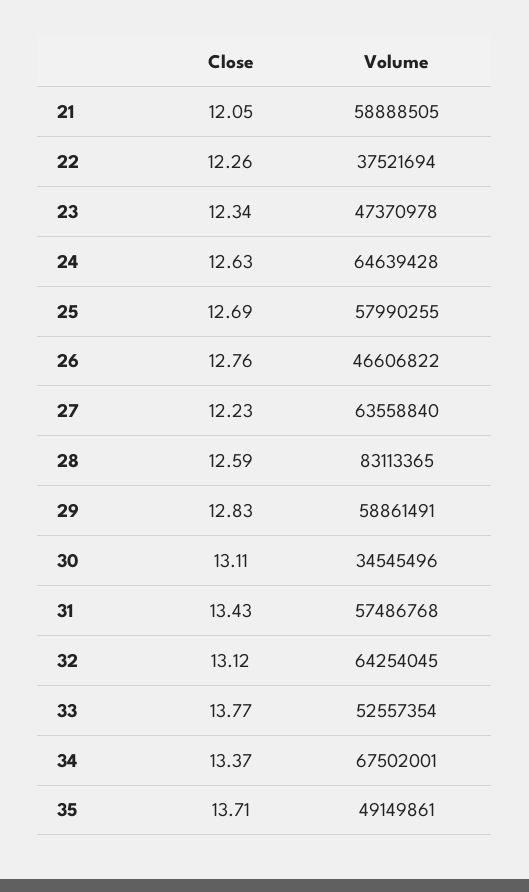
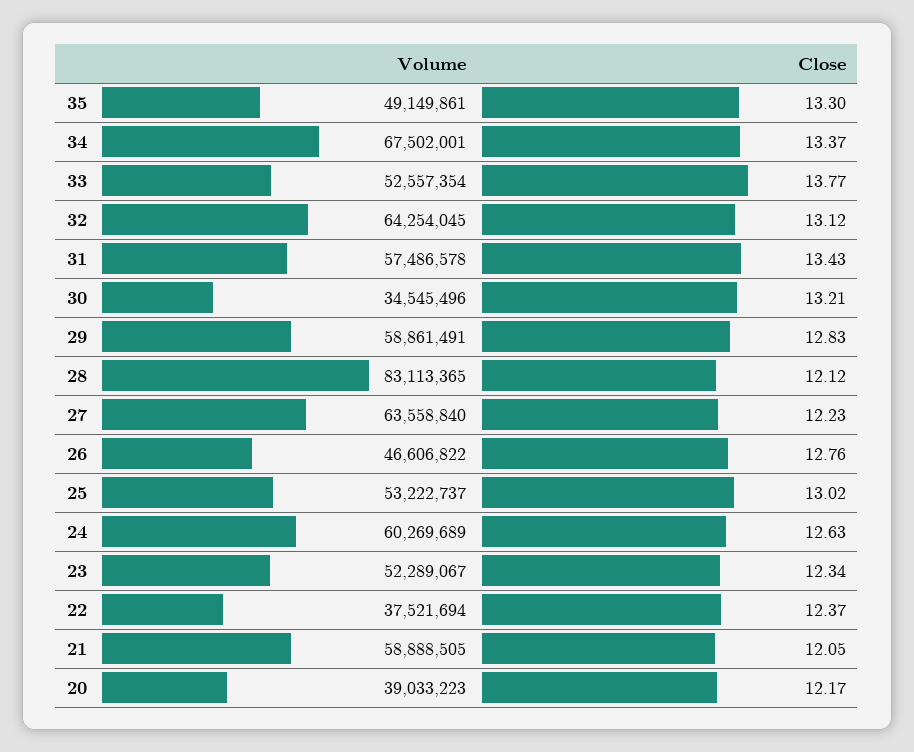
Close, 22: 12.26 -> 12.37
Volume, 23: 47370978 -> 52289067
Volume, 24: 64639428 -> 60269689
Close, 25: 12.69 -> 13.02
Volume, 25: 57990255 -> 53222737
Close, 28: 12.59 -> 12.12
Close, 30: 13.11 -> 13.21
Volume, 31: 57486768 -> 57486578
Close, 35: 13.71 -> 13.3
Volume, 20: none -> 39033223
Close, 20: none -> 12.17

